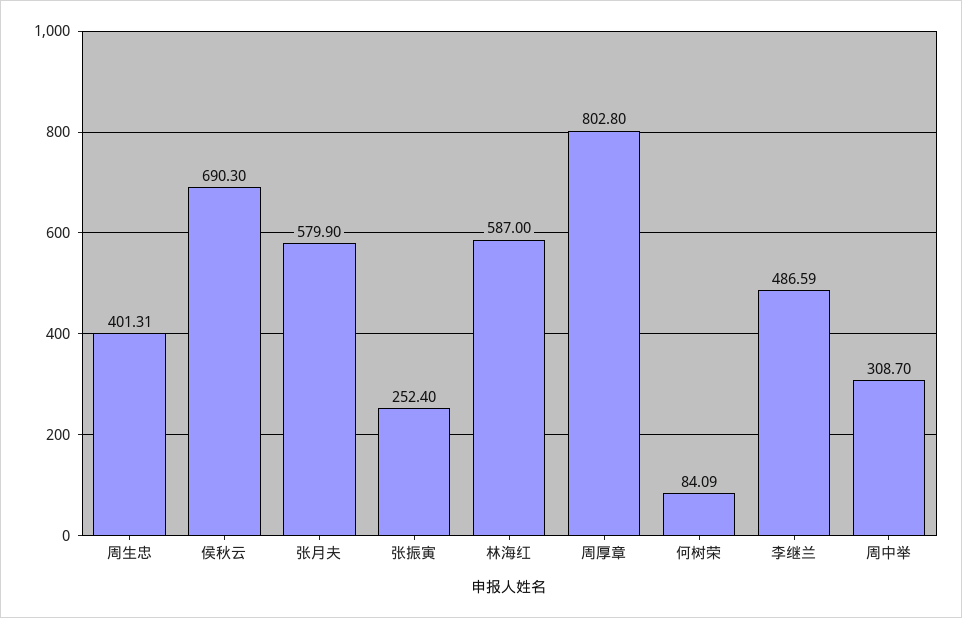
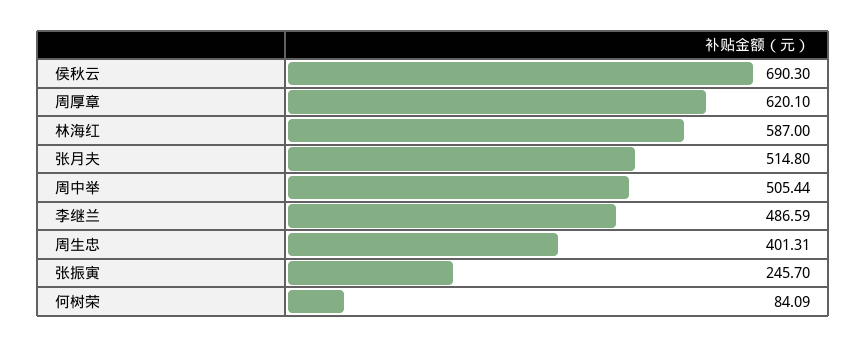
张月夫: 579.9 -> 514.8
张振寅: 252.4 -> 245.7
周厚章: 802.8 -> 620.1
周中举: 308.7 -> 505.44

